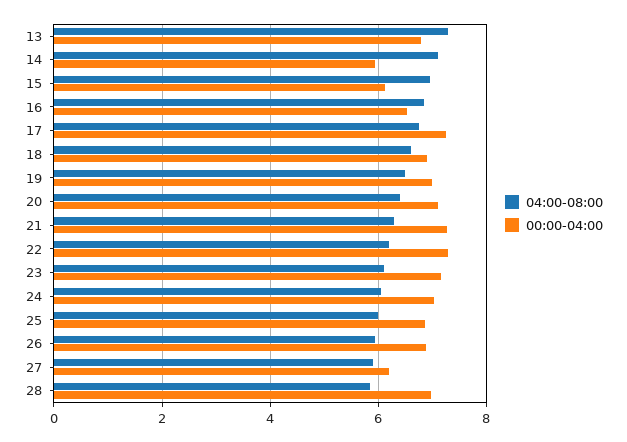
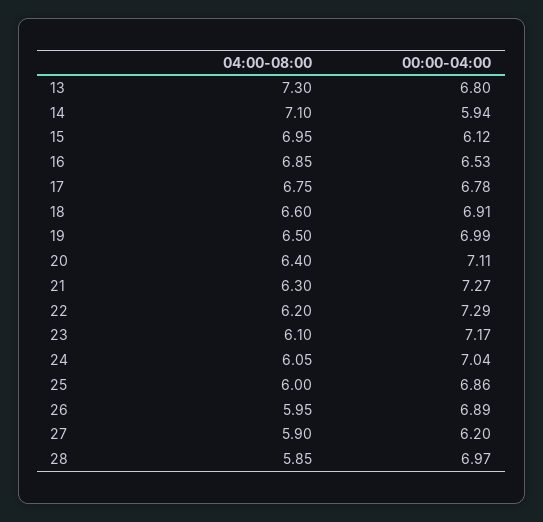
00:00-04:00, 17: 7.2 -> 6.78

